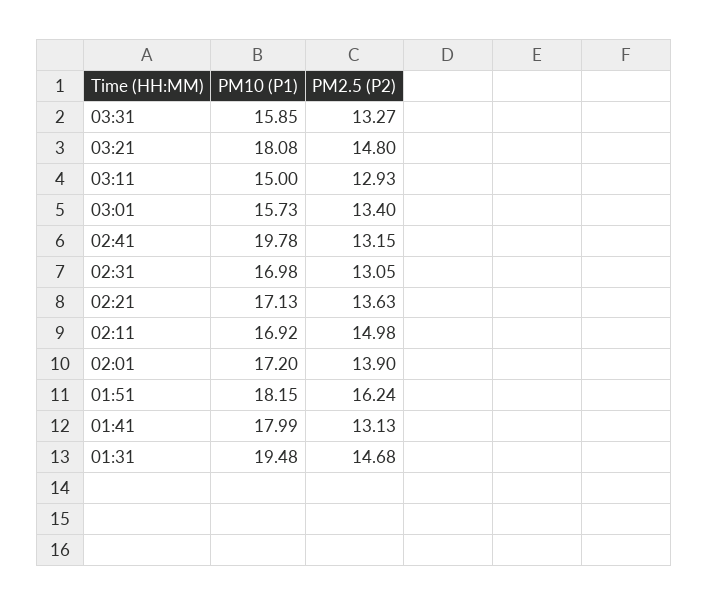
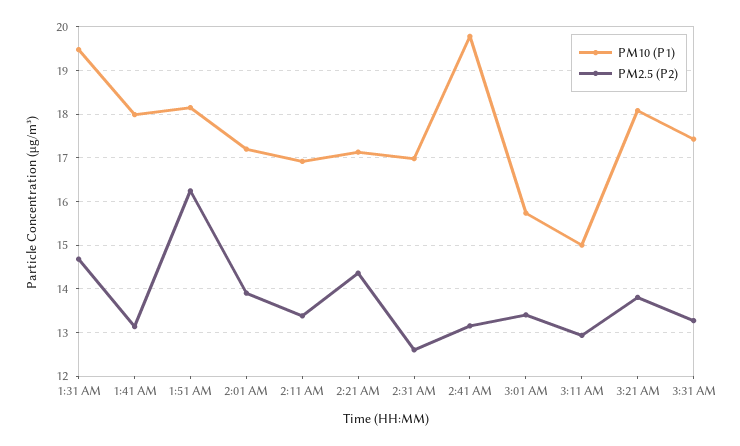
PM10 (P1), 03:31: 15.85 -> 17.4
PM2.5 (P2), 03:21: 14.8 -> 13.8
PM2.5 (P2), 02:31: 13.05 -> 12.6
PM2.5 (P2), 02:21: 13.63 -> 14.4
PM2.5 (P2), 02:11: 14.98 -> 13.4

